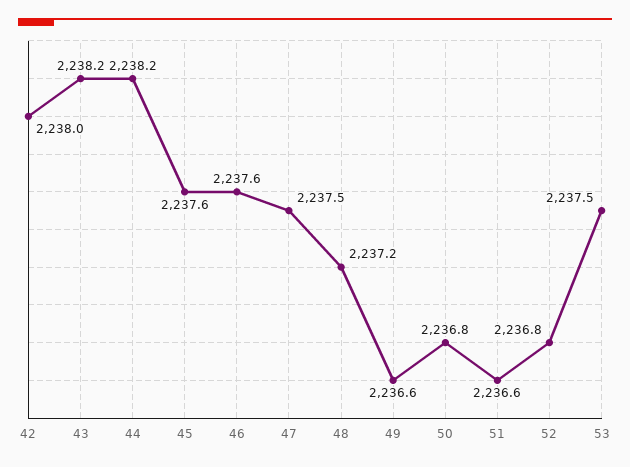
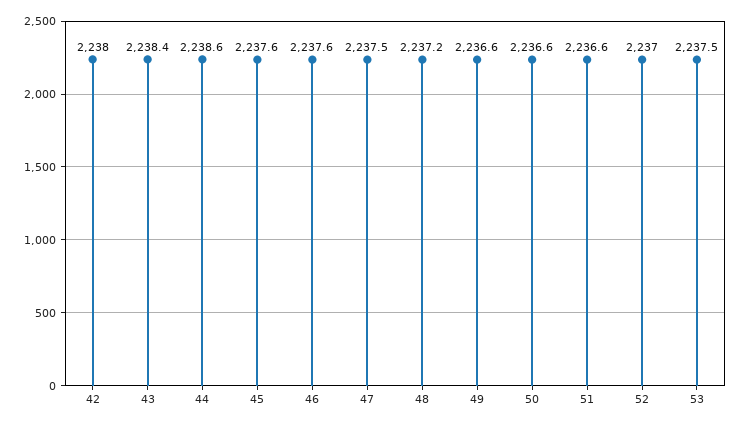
43: 2238.2 -> 2238.4
44: 2238.2 -> 2238.6
50: 2236.8 -> 2236.6
52: 2236.8 -> 2237

